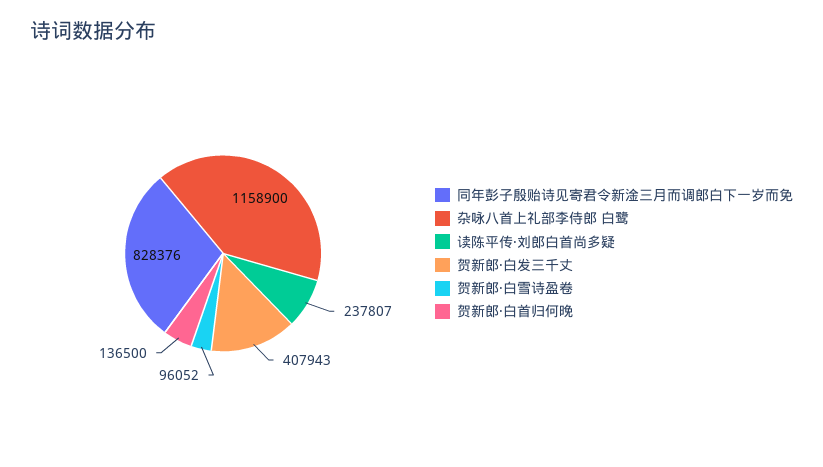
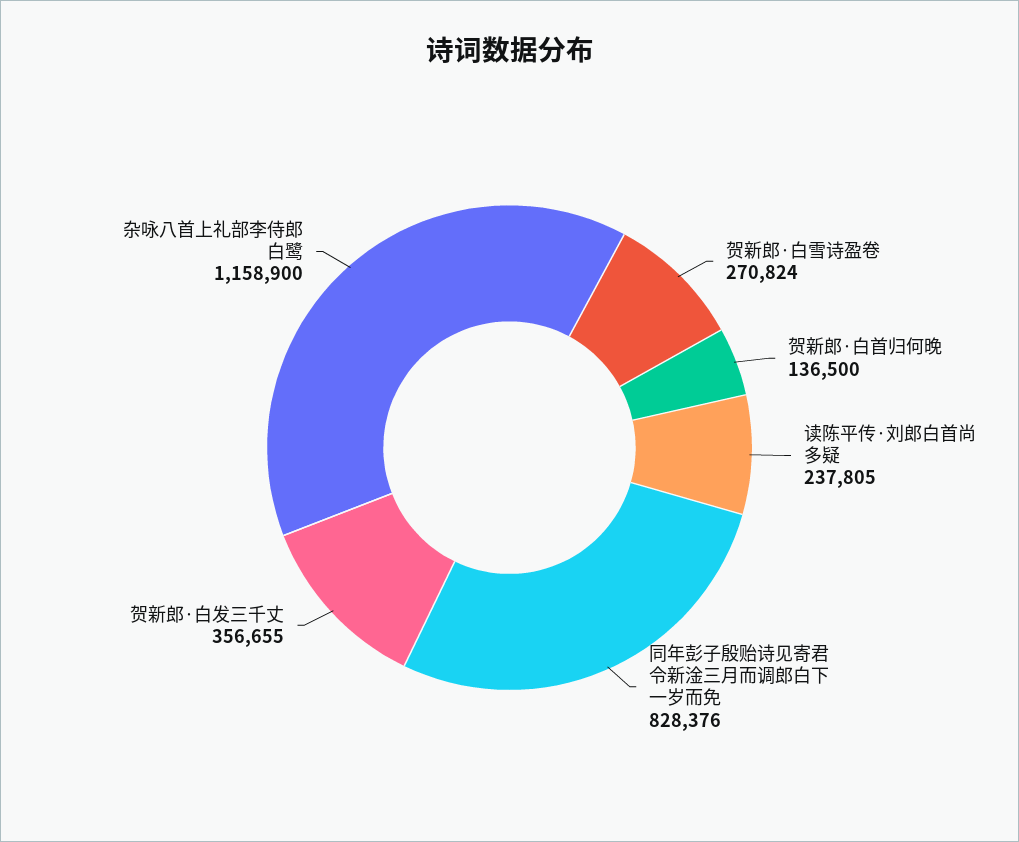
读陈平传·刘郎白首尚多疑: 237807 -> 237805
贺新郎·白发三千丈: 407943 -> 356655
贺新郎·白雪诗盈卷: 96052 -> 270824

